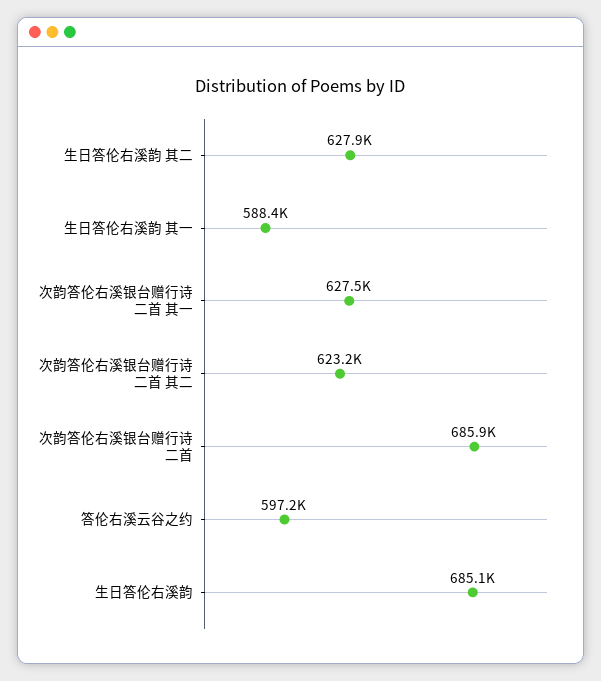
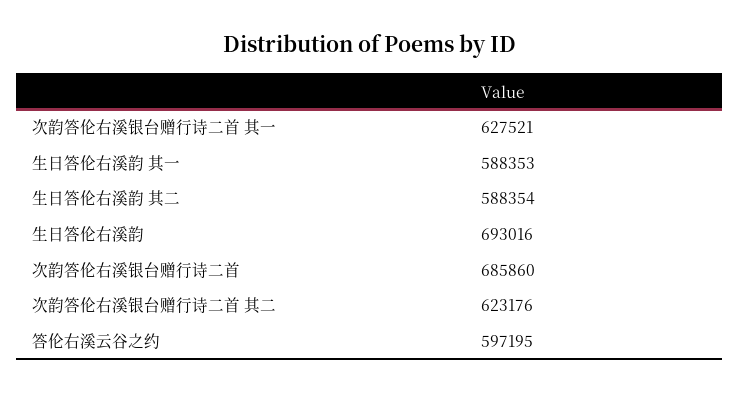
生日答伦右溪韵 其二: 627900 -> 588354
生日答伦右溪韵: 685100 -> 693016

